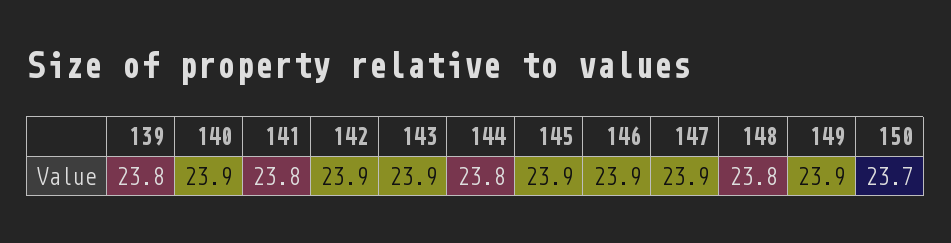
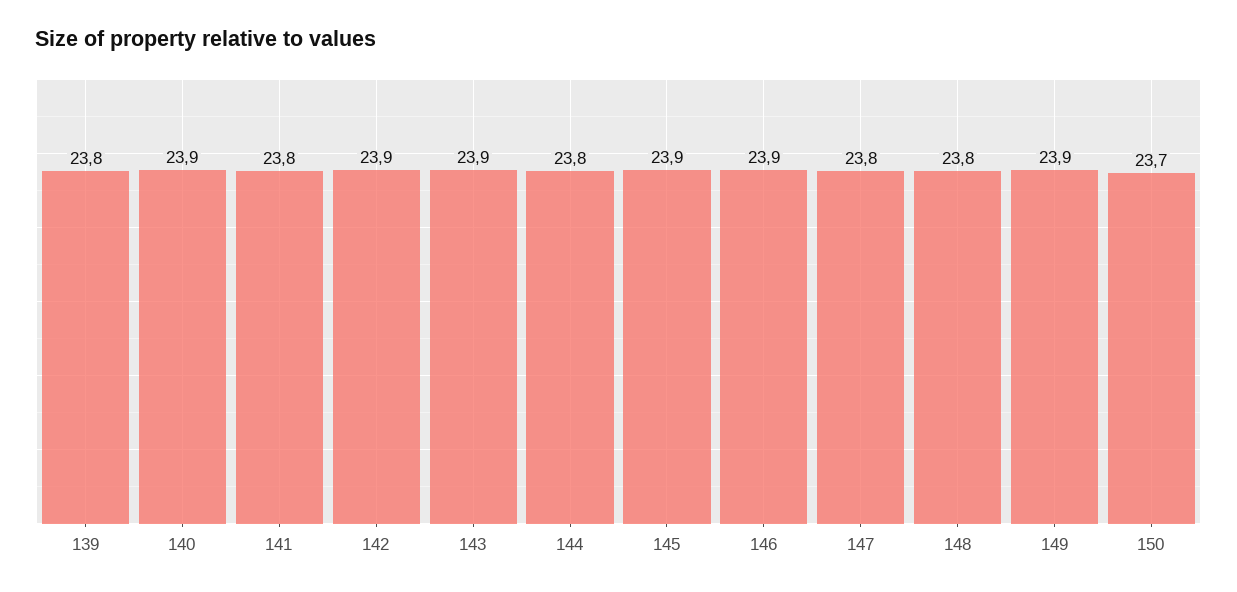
147: 23.9 -> 23.8

